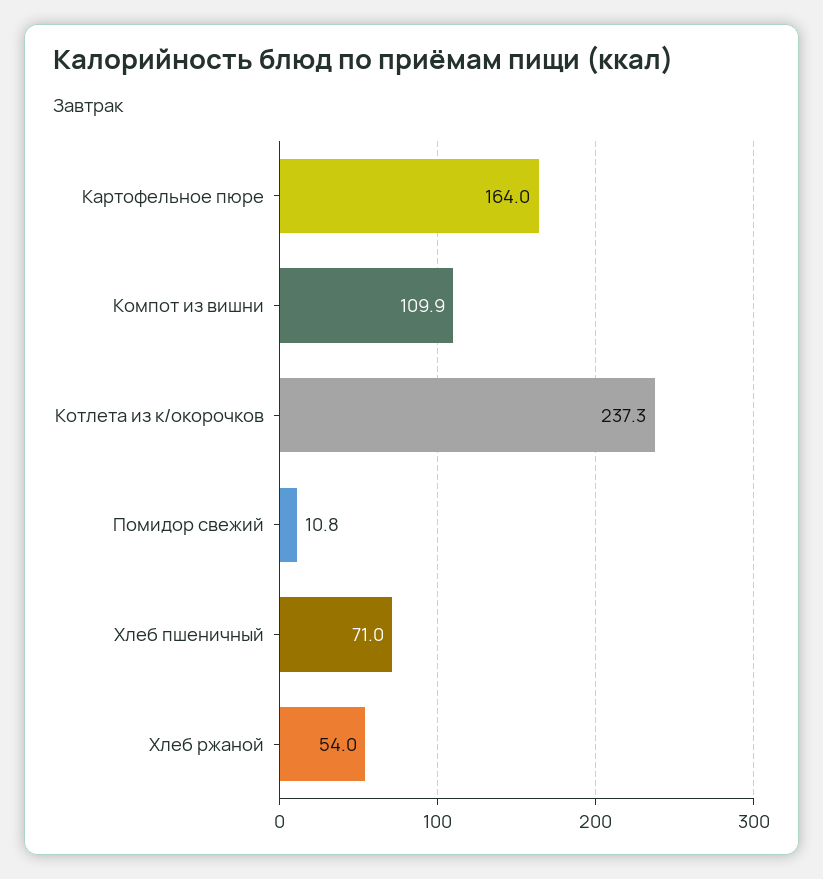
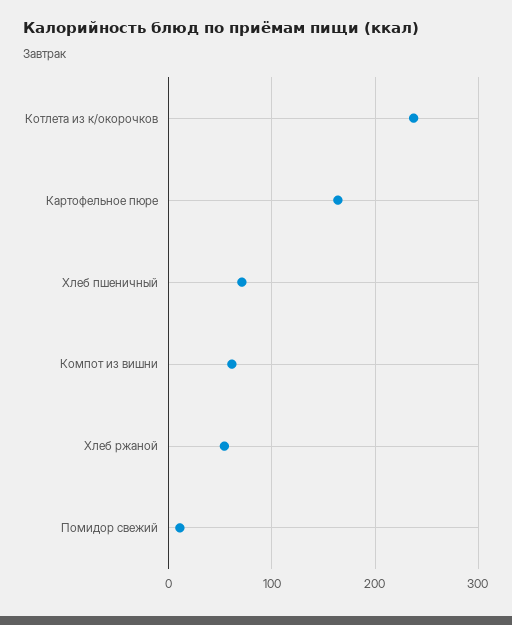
Компот из вишни: 109.9 -> 60

